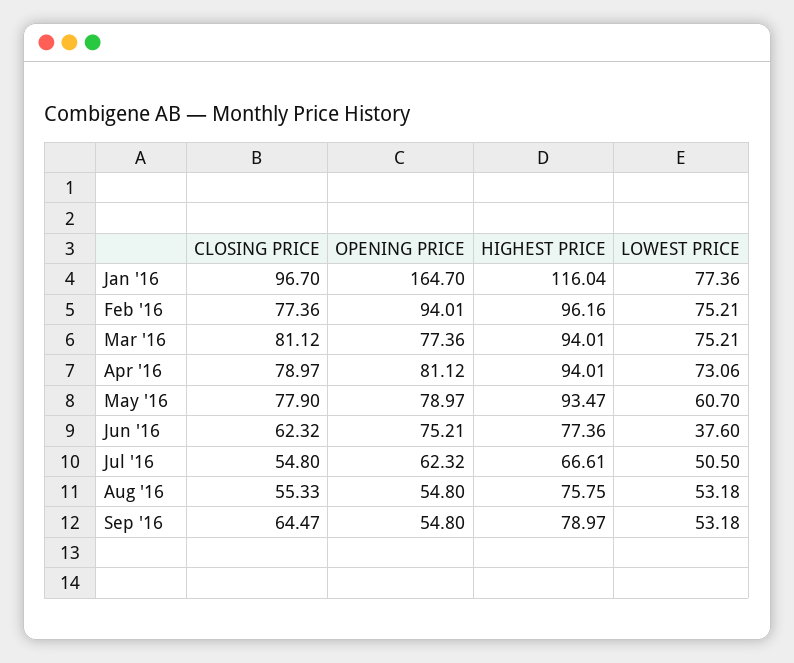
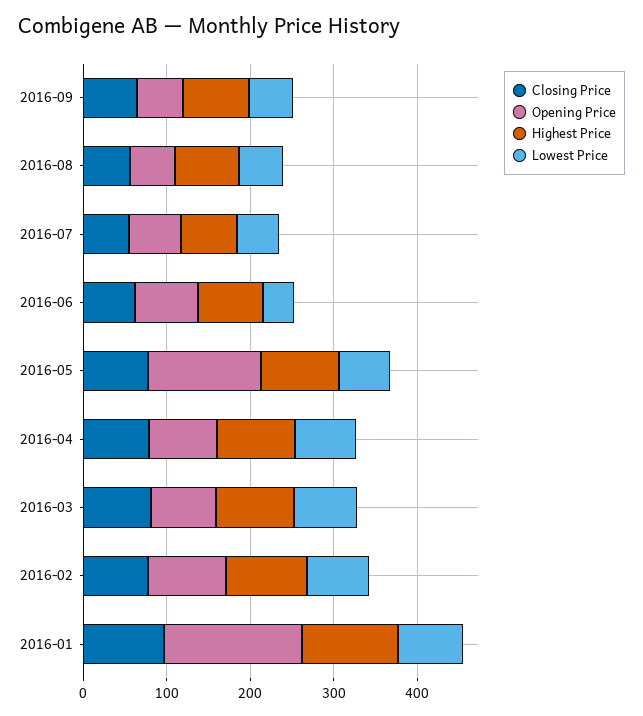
OPENING PRICE, May '16: 78.97 -> 140

